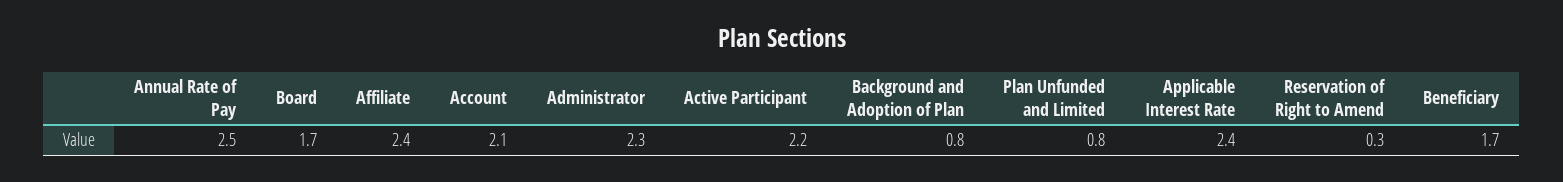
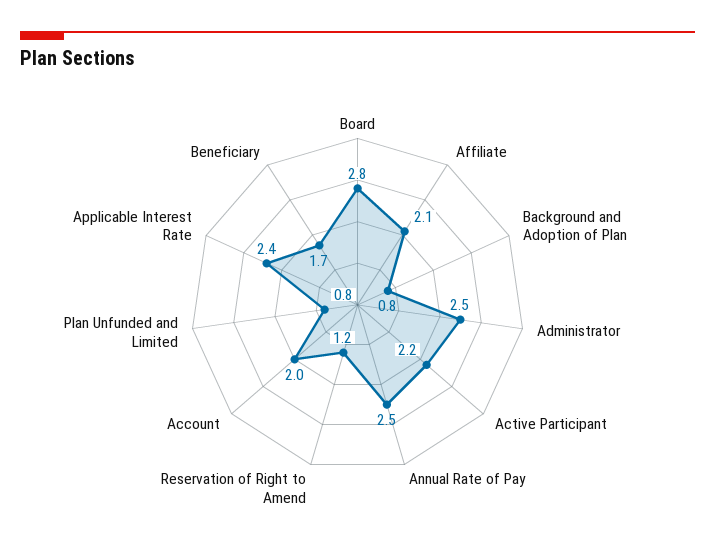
Board: 1.7 -> 2.8
Affiliate: 2.4 -> 2.1
Account: 2.1 -> 2
Administrator: 2.3 -> 2.5
Reservation of Right to Amend: 0.3 -> 1.2

